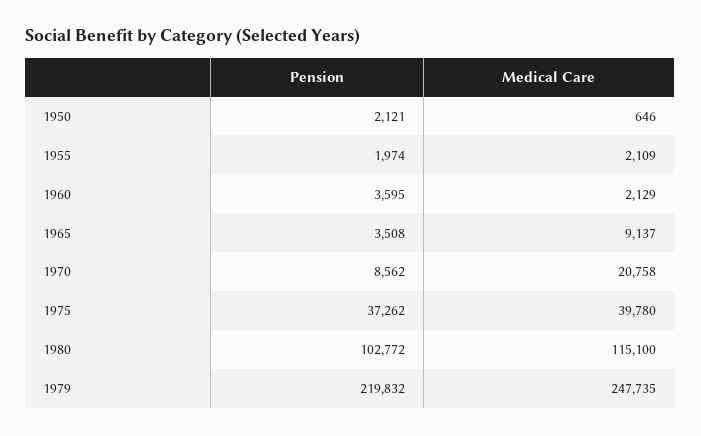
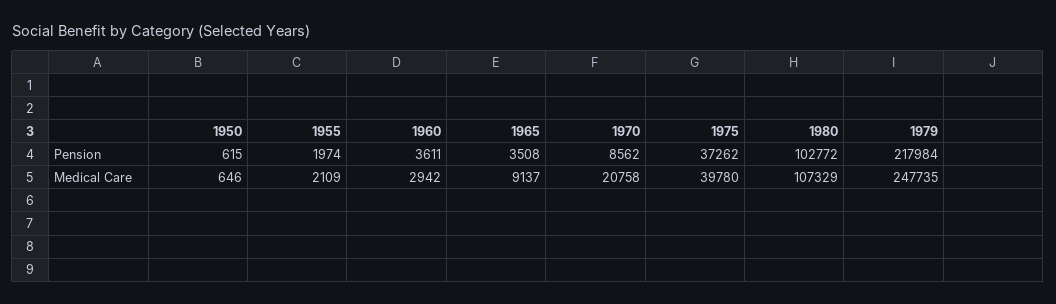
Pension, 1950: 2121 -> 615
Pension, 1960: 3595 -> 3611
Medical Care, 1960: 2129 -> 2942
Medical Care, 1980: 115100 -> 107329
Pension, 1979: 219832 -> 217984

